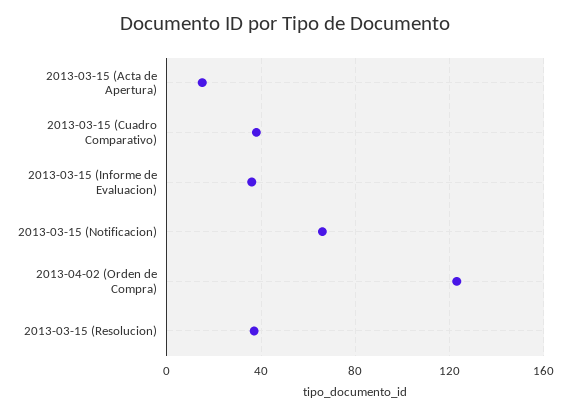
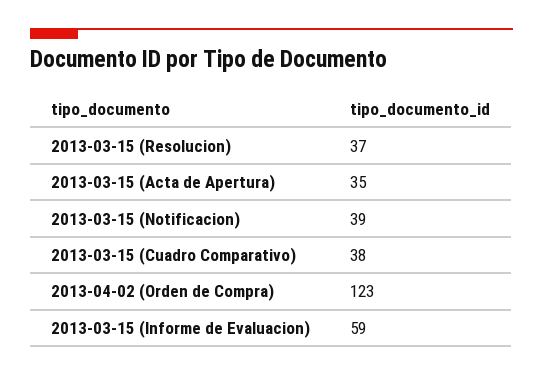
2013-03-15 (Acta de Apertura): 15 -> 35
2013-03-15 (Informe de Evaluacion): 35 -> 59
2013-03-15 (Notificacion): 65 -> 39

